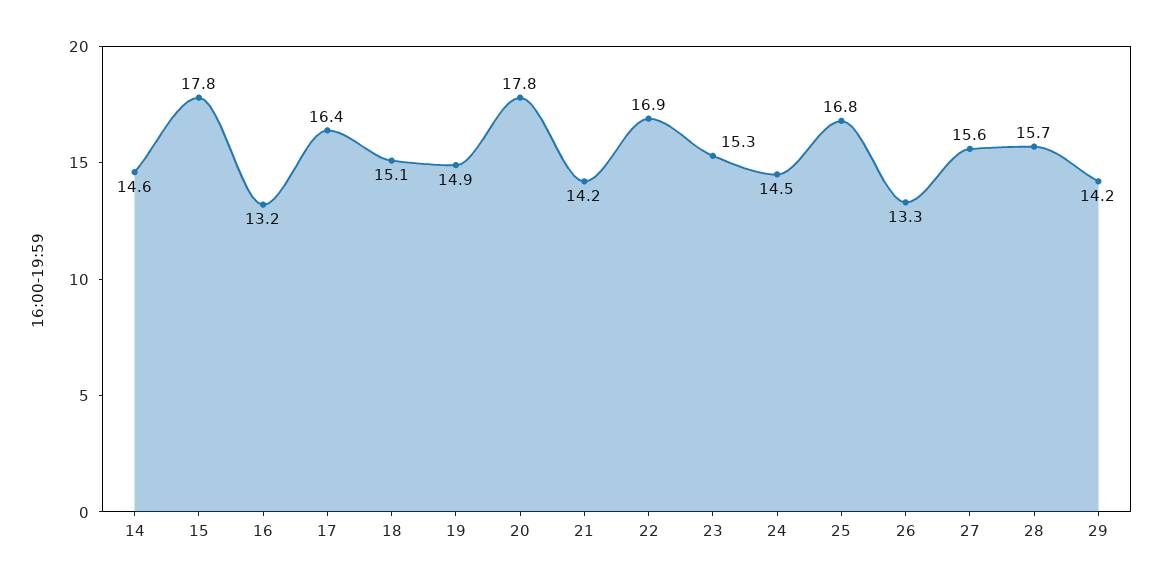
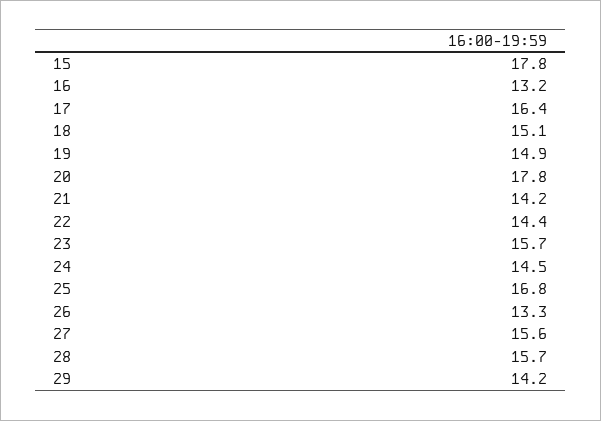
14: 14.6 -> none
22: 16.9 -> 14.4
23: 15.3 -> 15.7

